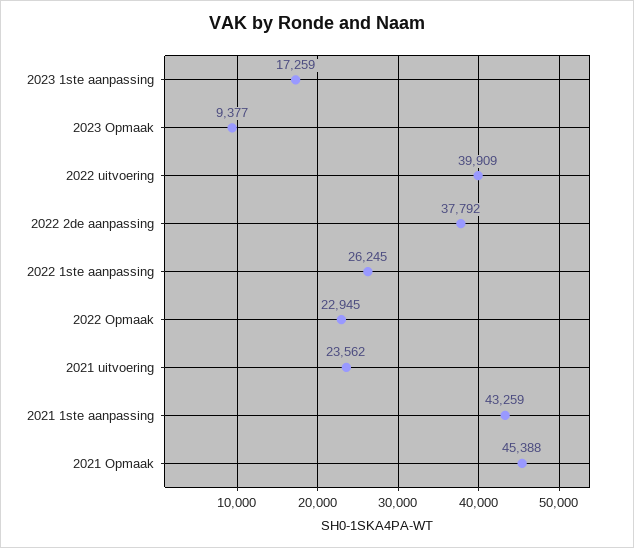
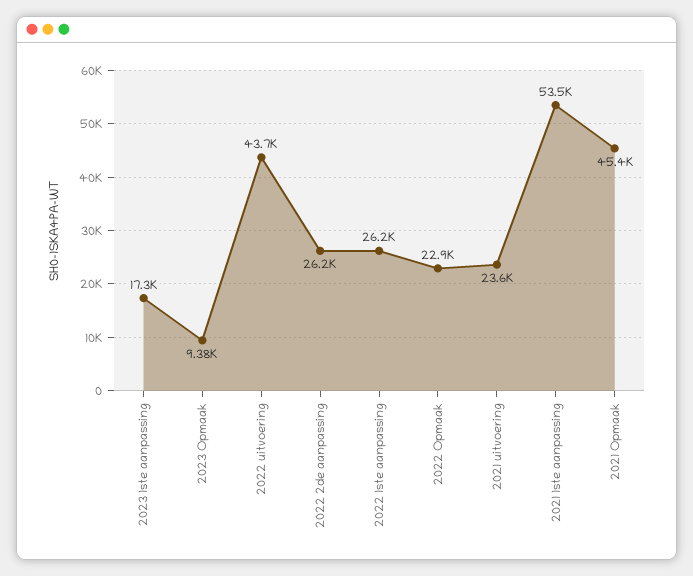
2022 uitvoering: 39909 -> 43700
2022 2de aanpassing: 37792 -> 26200
2021 1ste aanpassing: 43259 -> 53500

